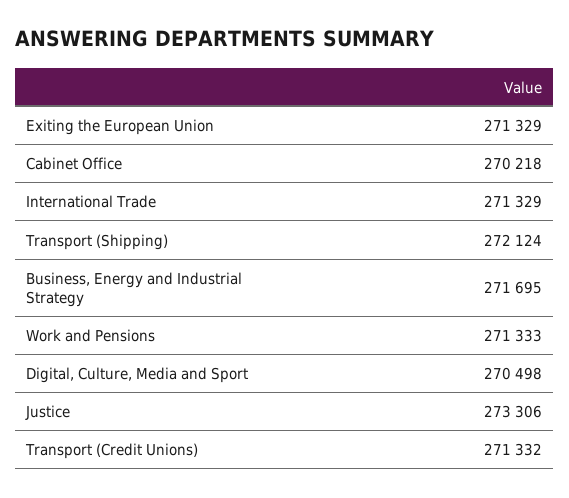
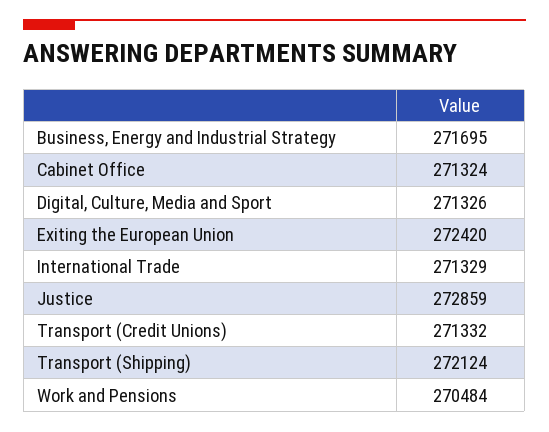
Exiting the European Union: 271329 -> 272420
Cabinet Office: 270218 -> 271324
Work and Pensions: 271333 -> 270484
Digital, Culture, Media and Sport: 270498 -> 271326
Justice: 273306 -> 272859

